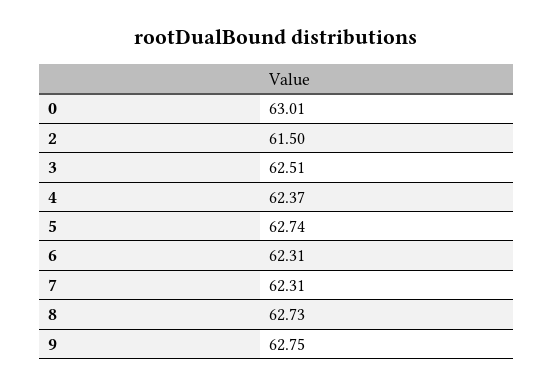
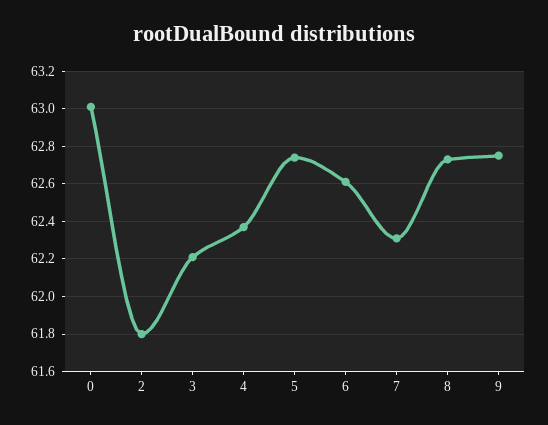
2: 61.5 -> 61.8
3: 62.51 -> 62.2
6: 62.31 -> 62.6

